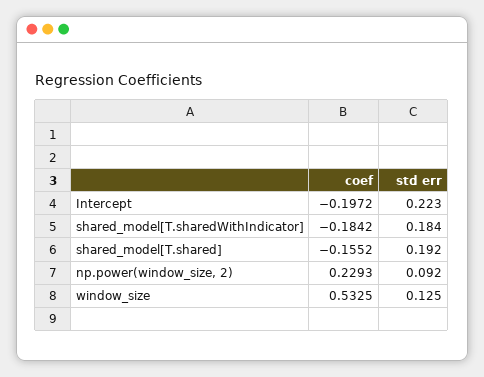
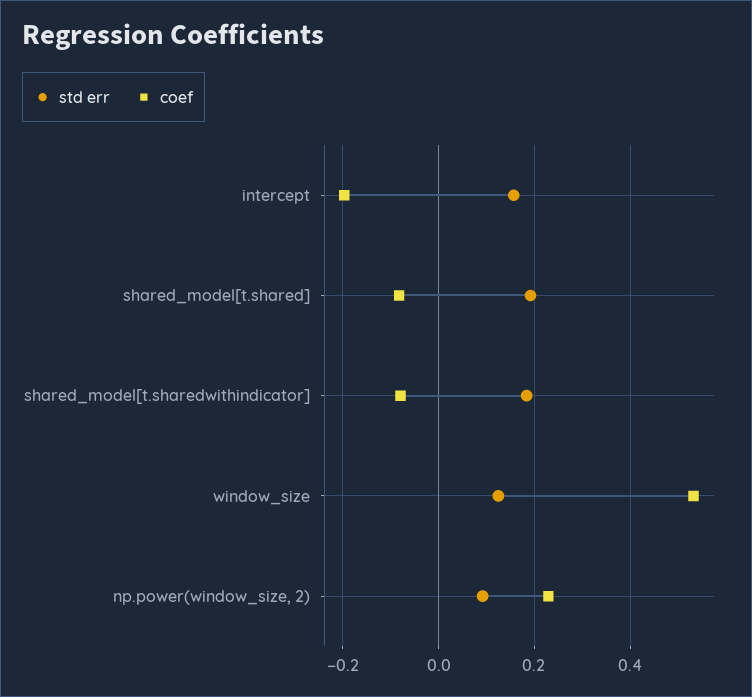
std err, Intercept: 0.223 -> 0.16
coef, shared_model[T.sharedWithIndicator]: -0.1842 -> -0.08
coef, shared_model[T.shared]: -0.1552 -> -0.08

